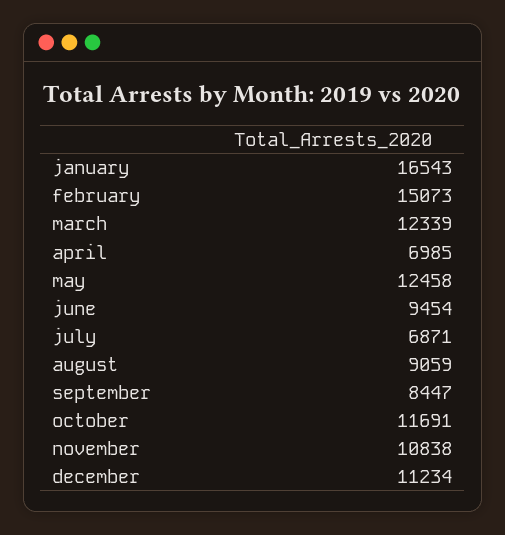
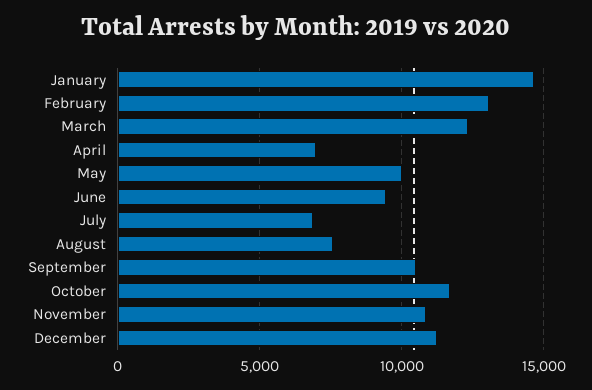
january: 16543 -> 14500
february: 15073 -> 13000
may: 12458 -> 10000
august: 9059 -> 7500
september: 8447 -> 10500

